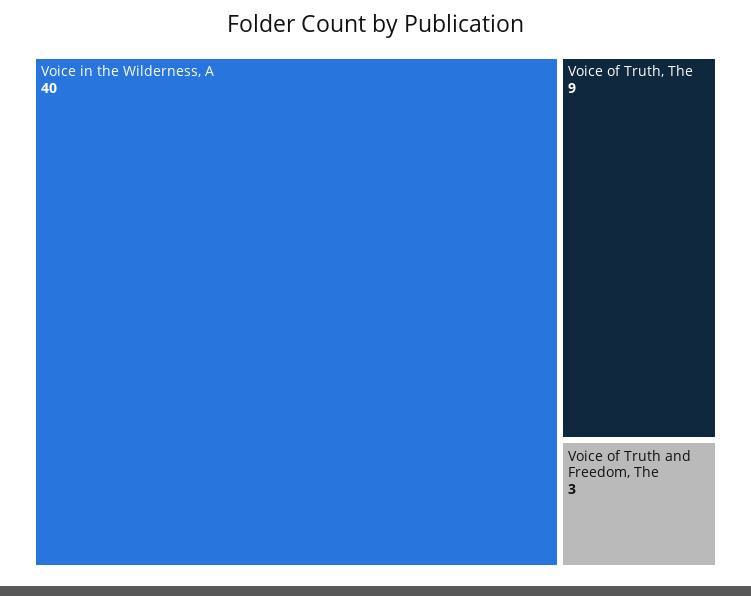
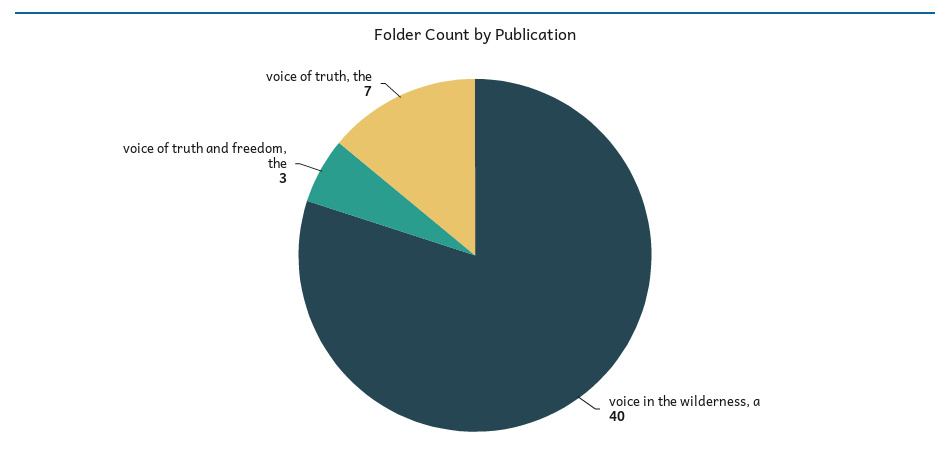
Voice of Truth, The: 9 -> 7

